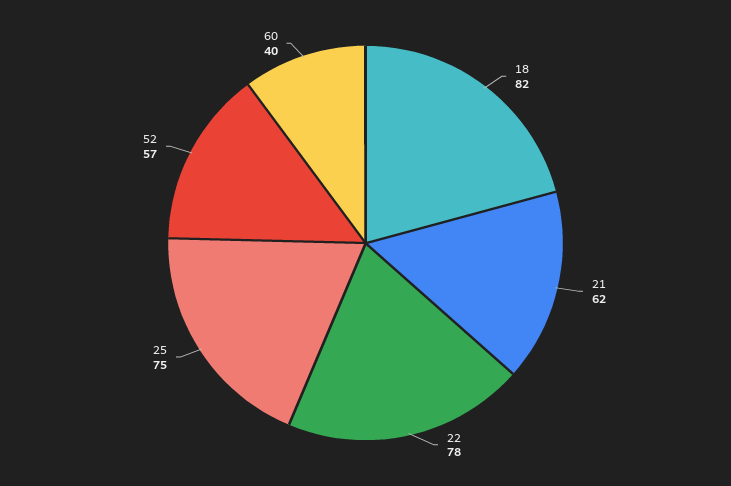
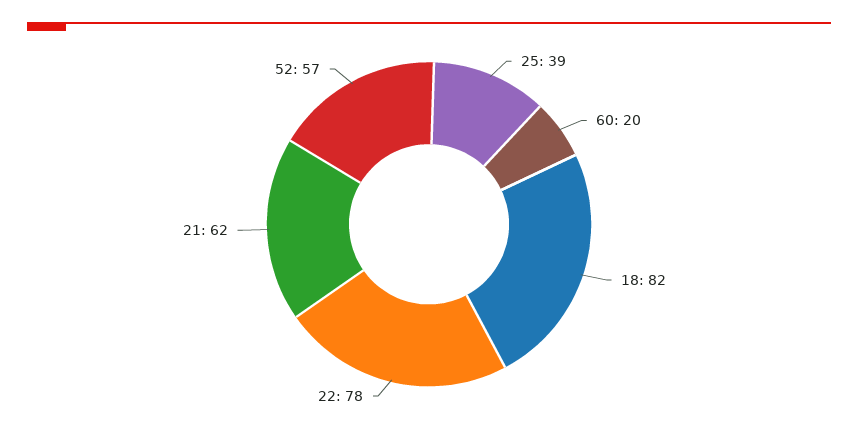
25: 75 -> 39
60: 40 -> 20

